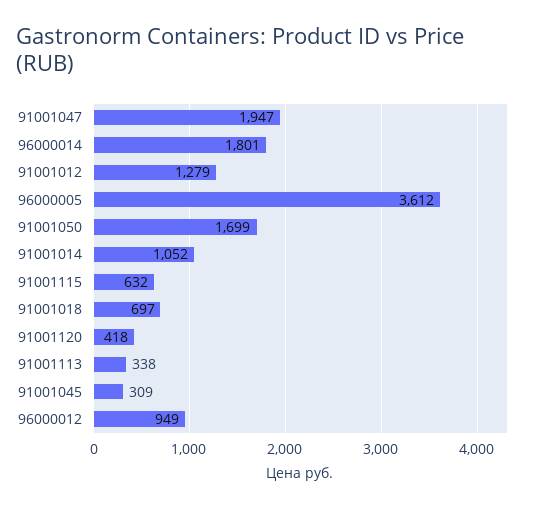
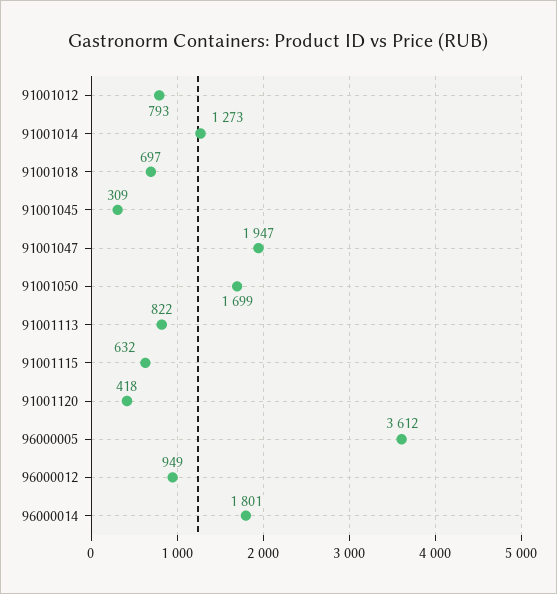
91001012: 1279 -> 793
91001014: 1052 -> 1273
91001113: 338 -> 822

